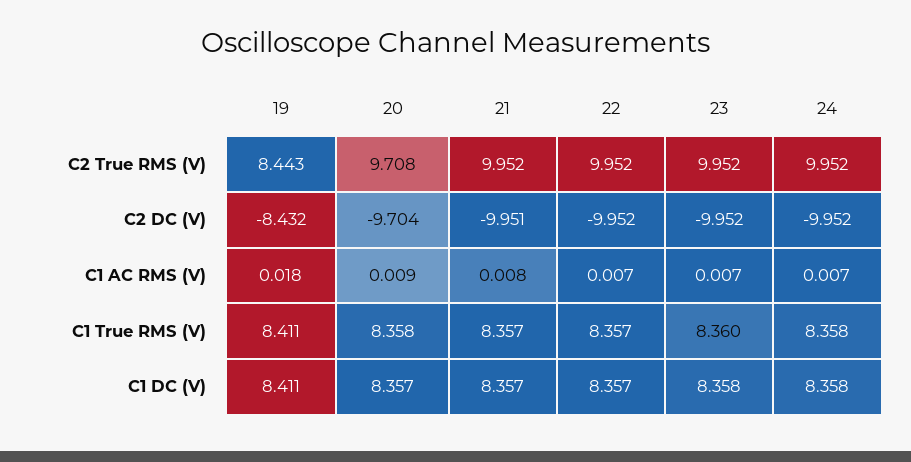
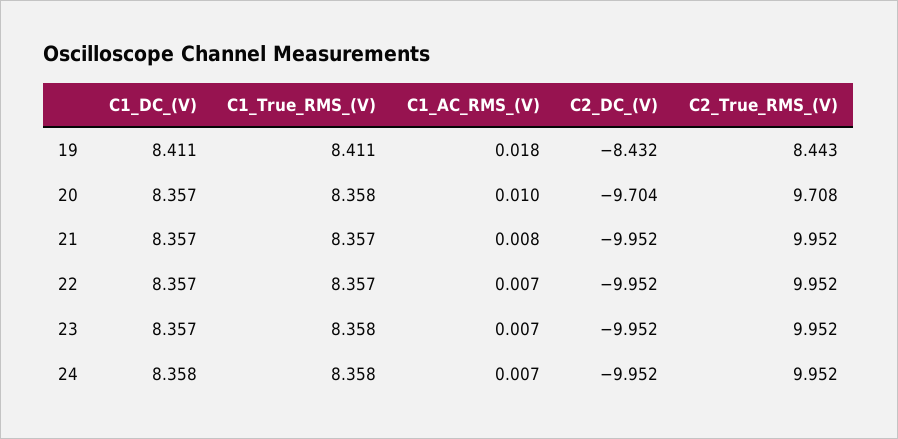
21, C2 DC (V): -9.951 -> -9.952
20, C1 AC RMS (V): 0.009 -> 0.01
23, C1 True RMS (V): 8.36 -> 8.358
23, C1 DC (V): 8.358 -> 8.357

